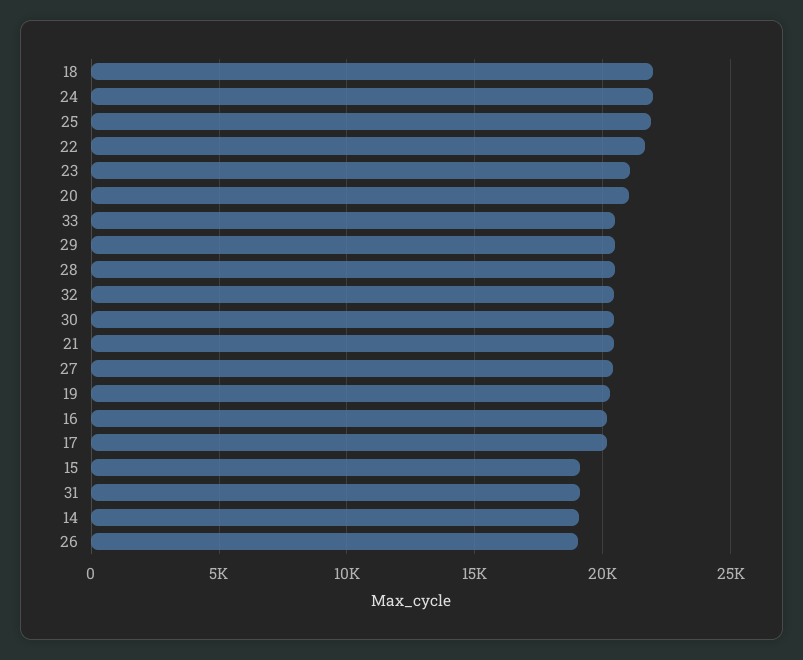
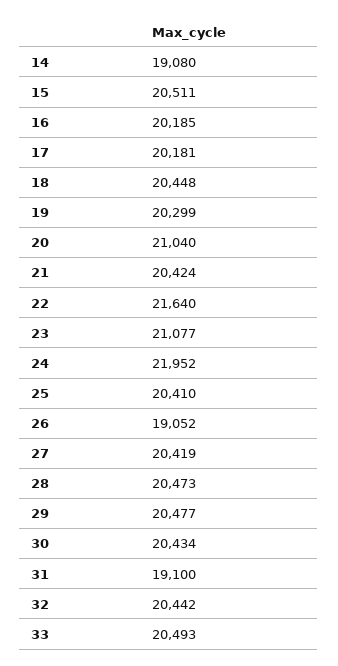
18: 22000 -> 20448
25: 22000 -> 20410
15: 19000 -> 20511

